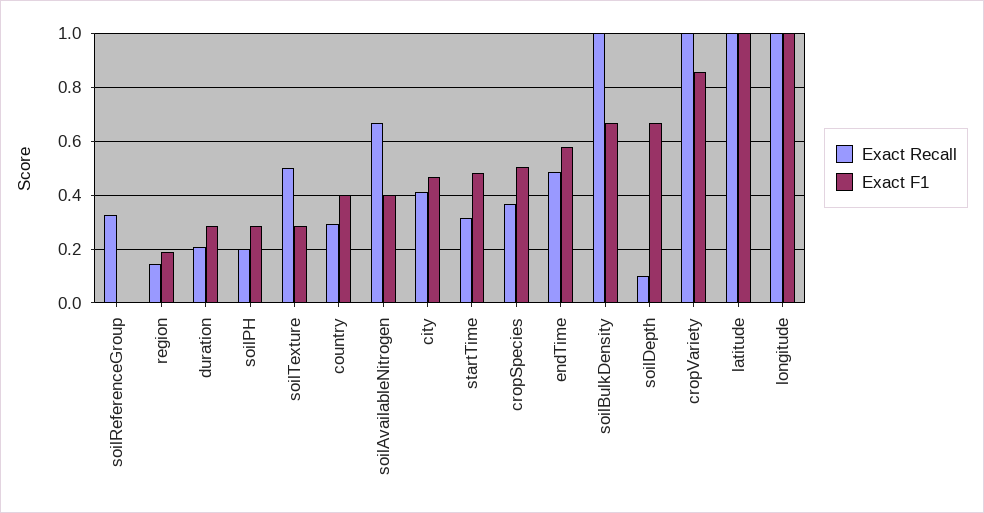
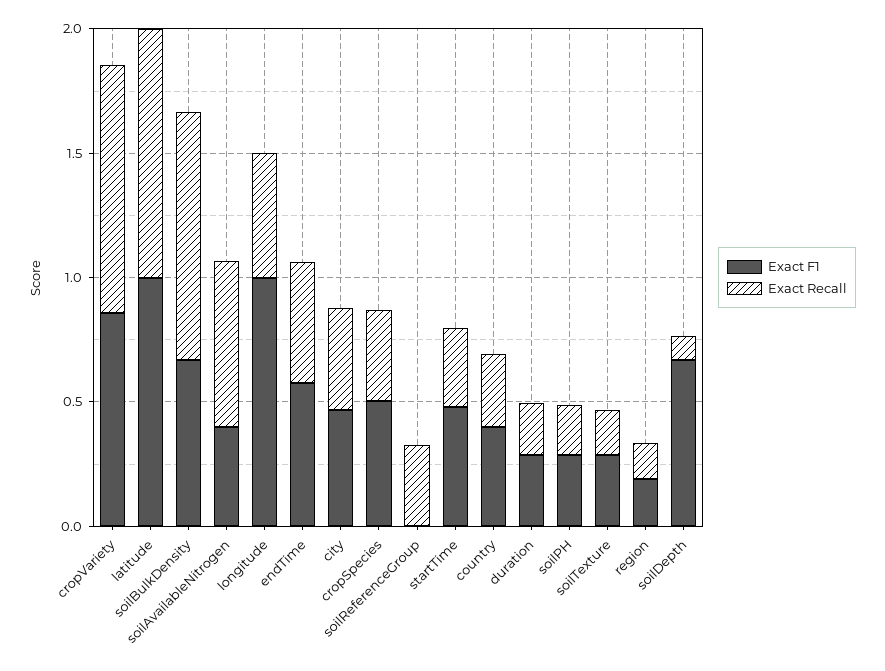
Exact Recall, soilTexture: 0.5 -> 0.2
Exact Recall, longitude: 1 -> 0.5

